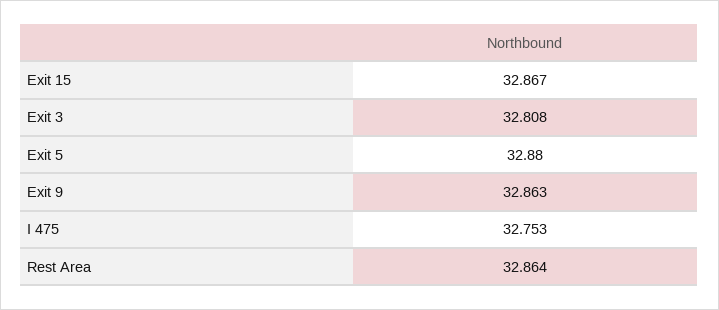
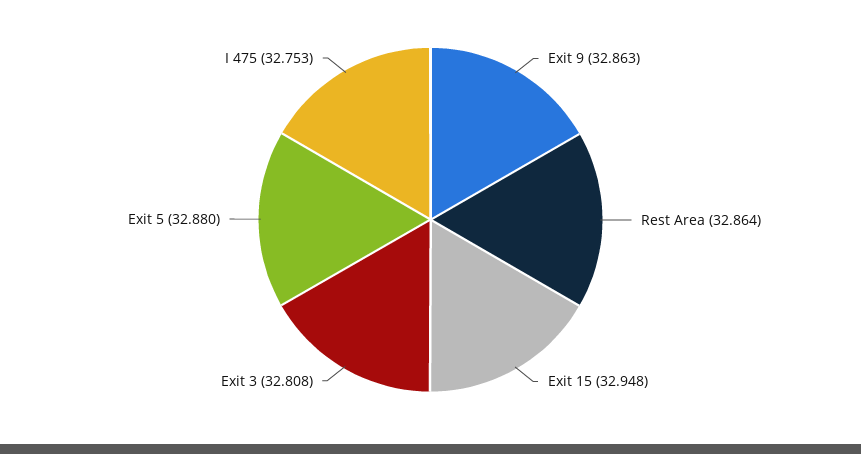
Exit 15: 32.867 -> 32.948

